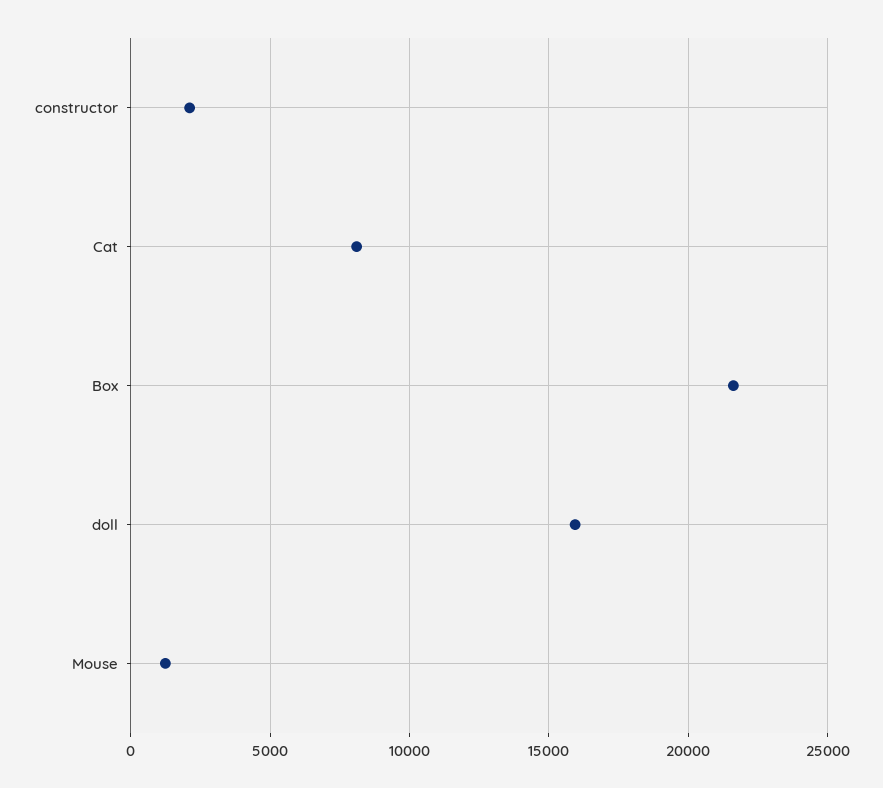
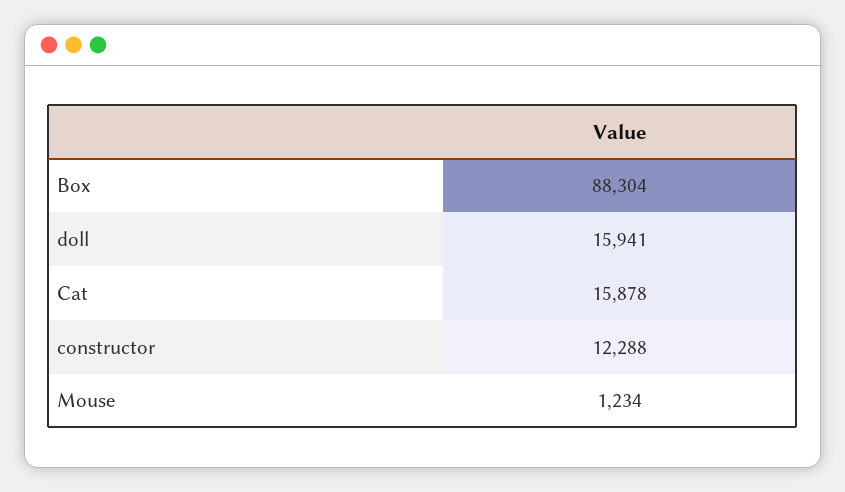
constructor: 2000 -> 12288
Cat: 8000 -> 15878
Box: 21500 -> 88304

